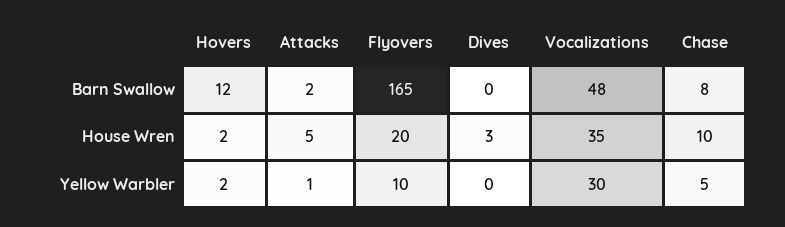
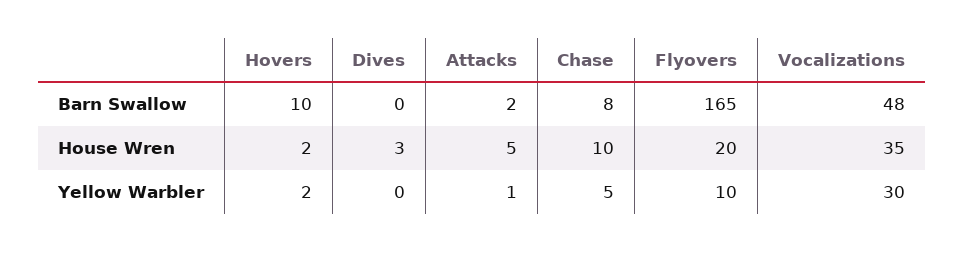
Hovers, Barn Swallow: 12 -> 10

